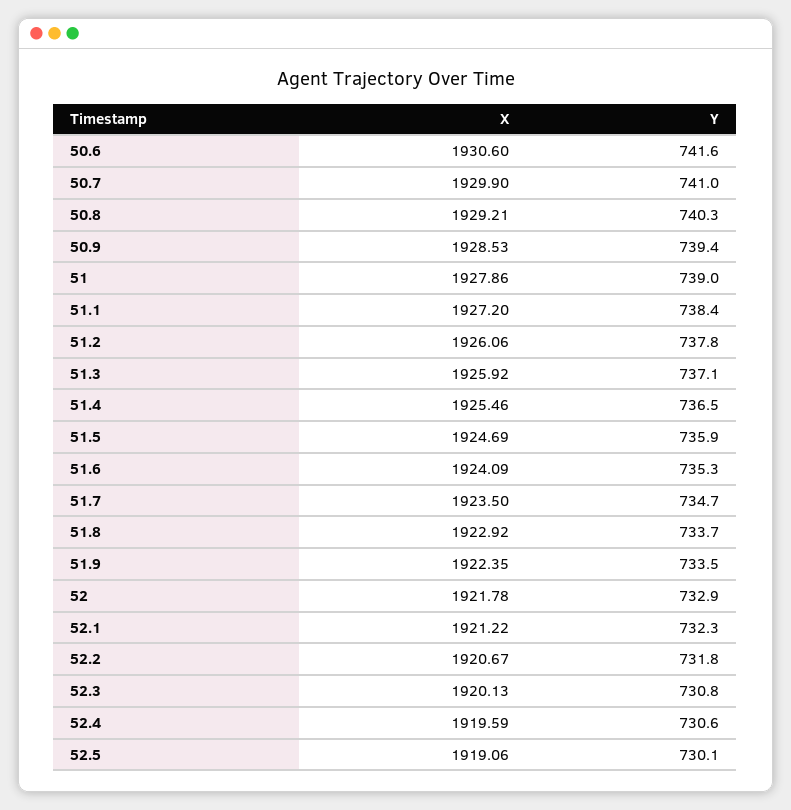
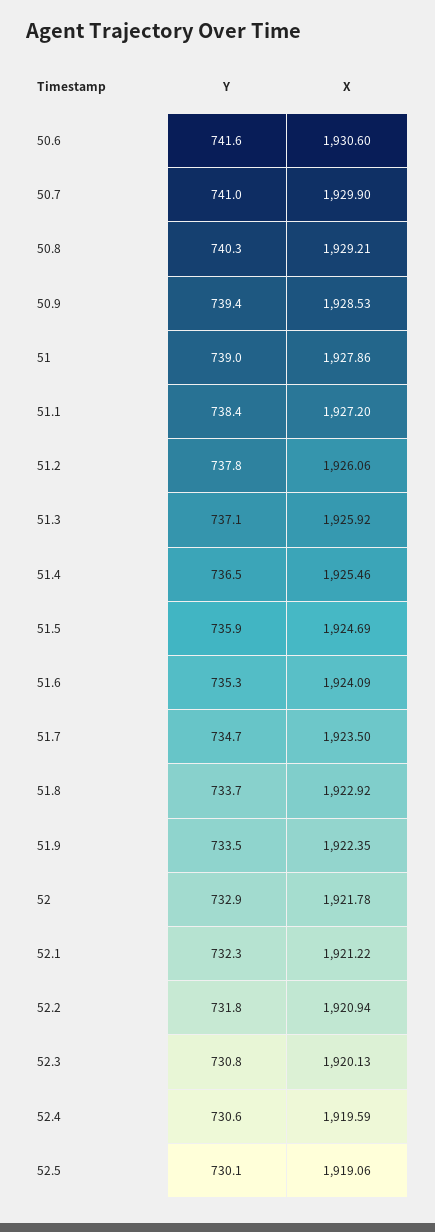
X, 52.2: 1920.67 -> 1920.94

